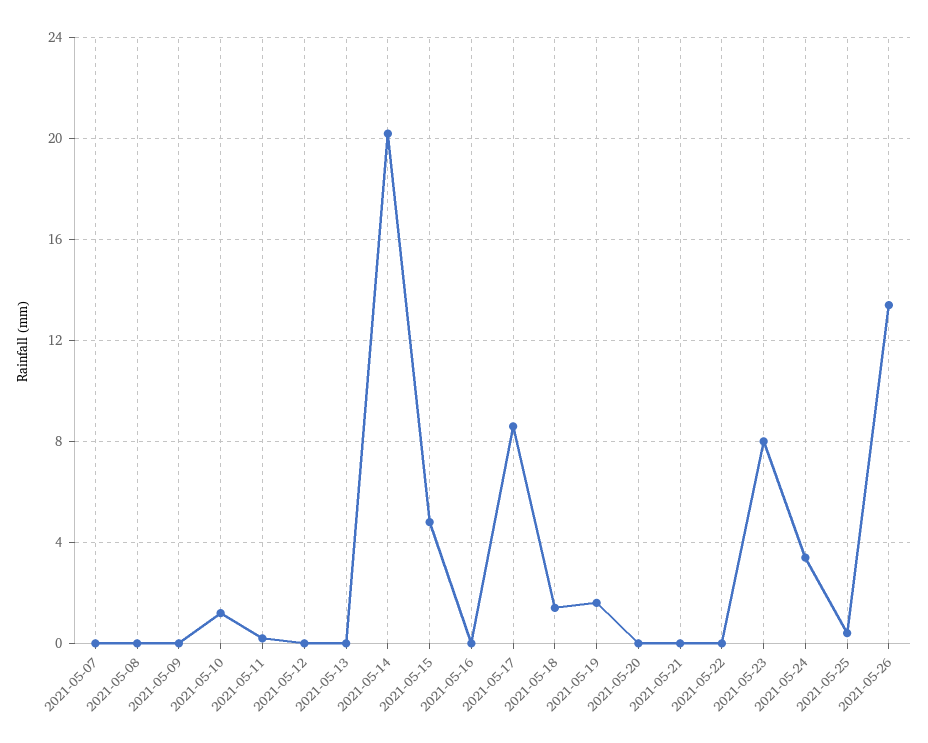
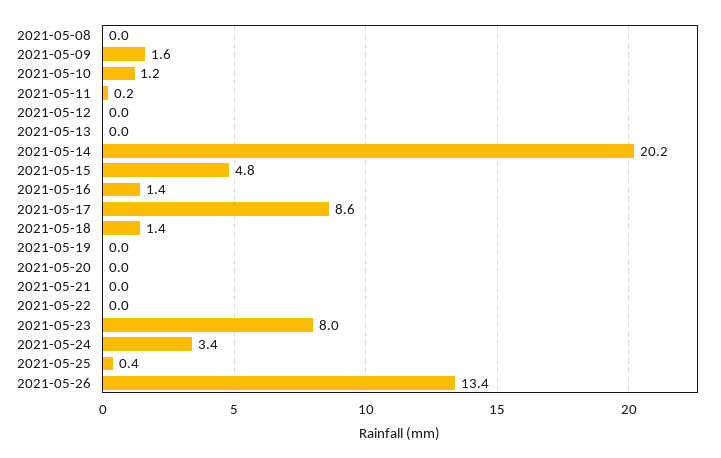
2021-05-07: 0 -> none
2021-05-09: 0 -> 1.6
2021-05-16: 0 -> 1.4
2021-05-19: 1.5 -> 0

